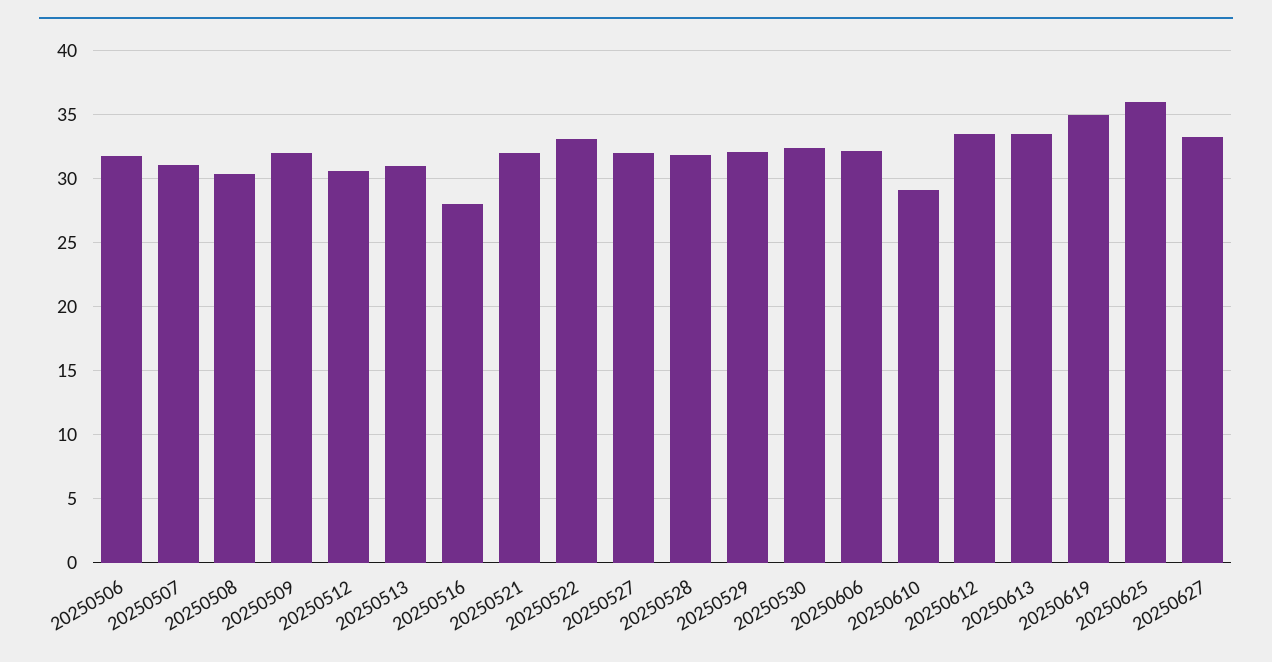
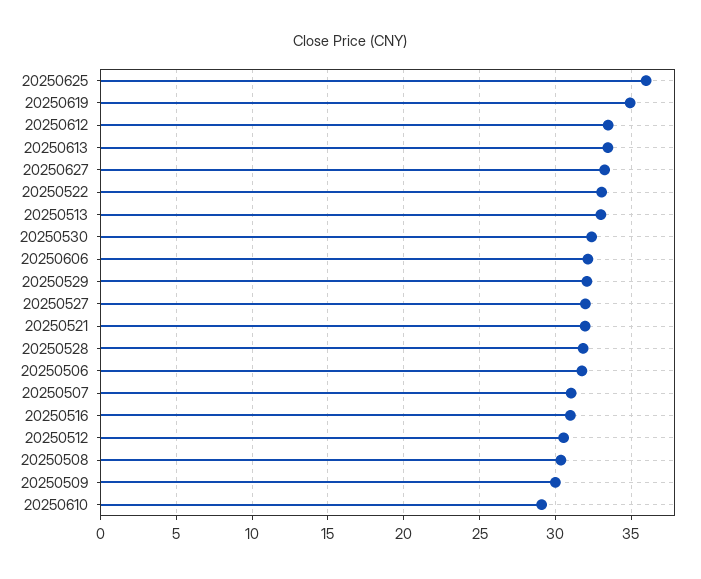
20250509: 32 -> 30
20250513: 31 -> 33
20250516: 28 -> 31

